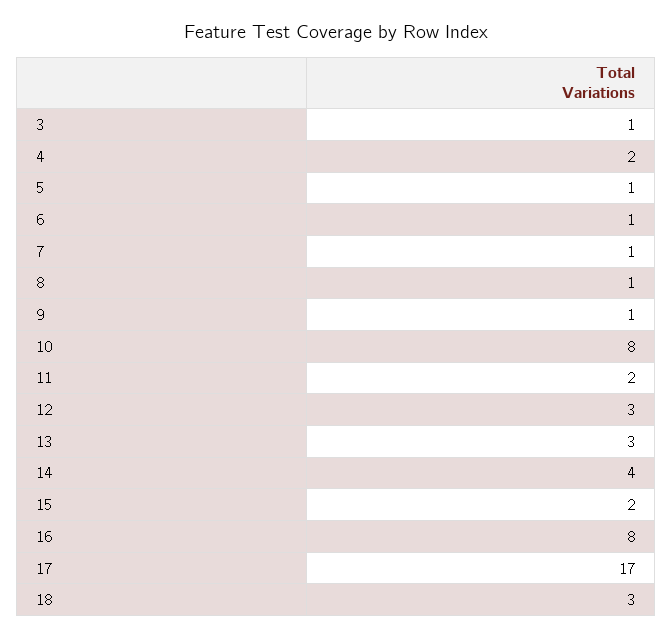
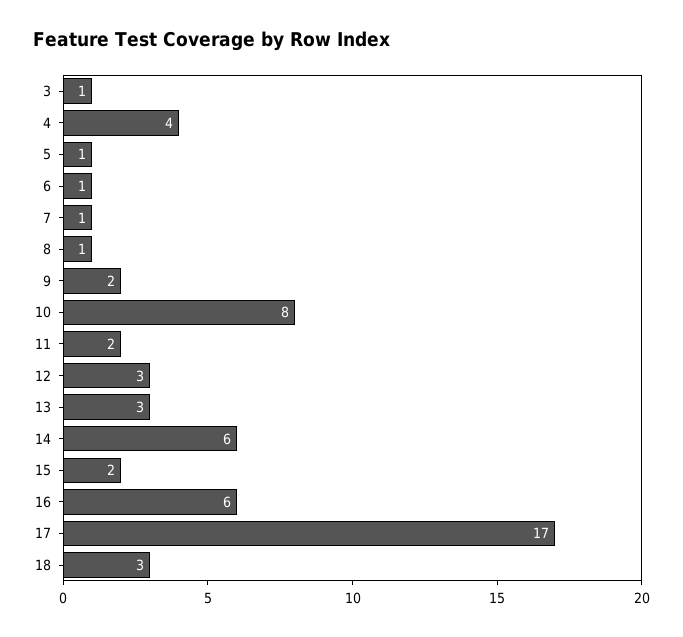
4: 2 -> 4
9: 1 -> 2
14: 4 -> 6
16: 8 -> 6

